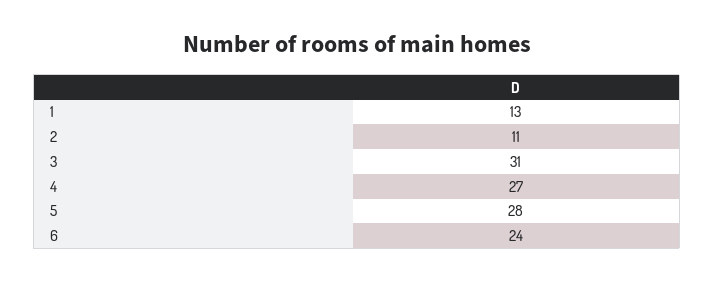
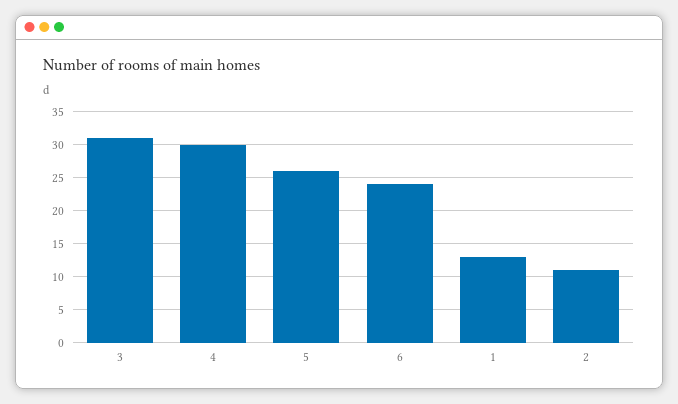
4: 27 -> 30
5: 28 -> 26

